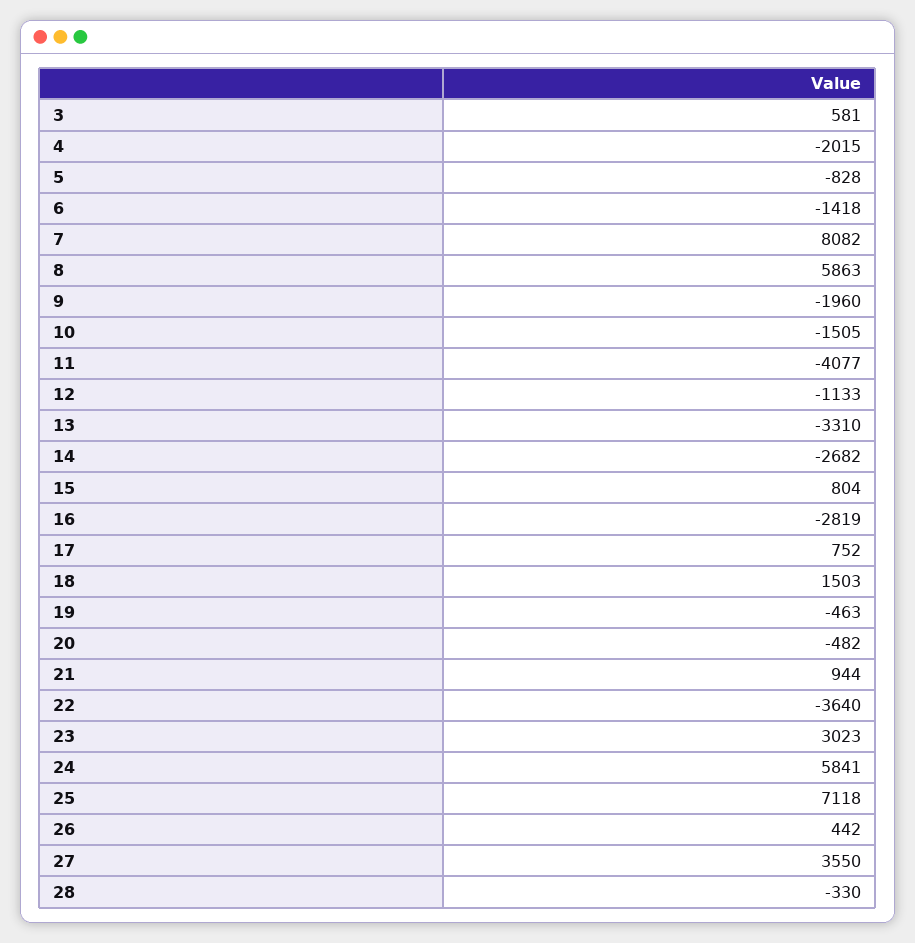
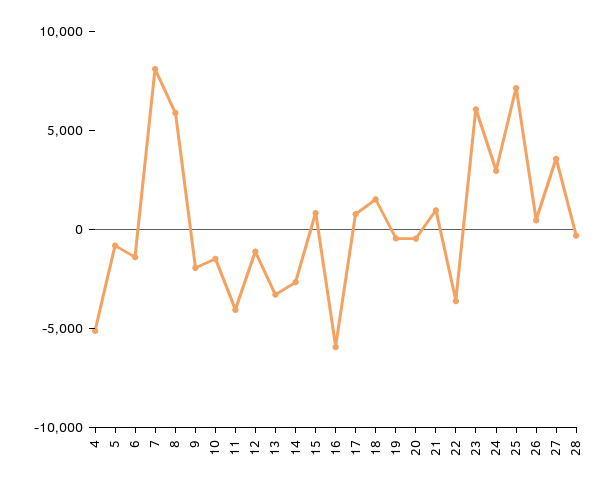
3: 581 -> none
4: -2015 -> -5000
16: -2819 -> -6000
23: 3023 -> 6000
24: 5841 -> 3000

